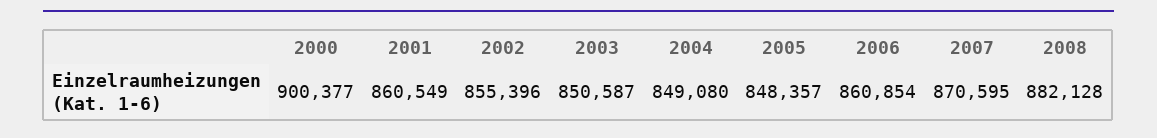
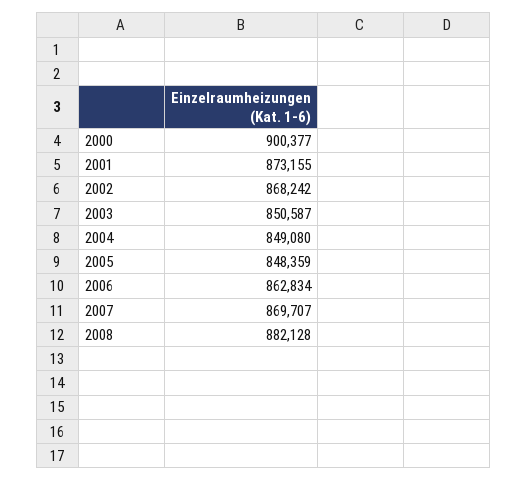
2001: 860549 -> 873155
2002: 855396 -> 868242
2005: 848357 -> 848359
2006: 860854 -> 862834
2007: 870595 -> 869707

